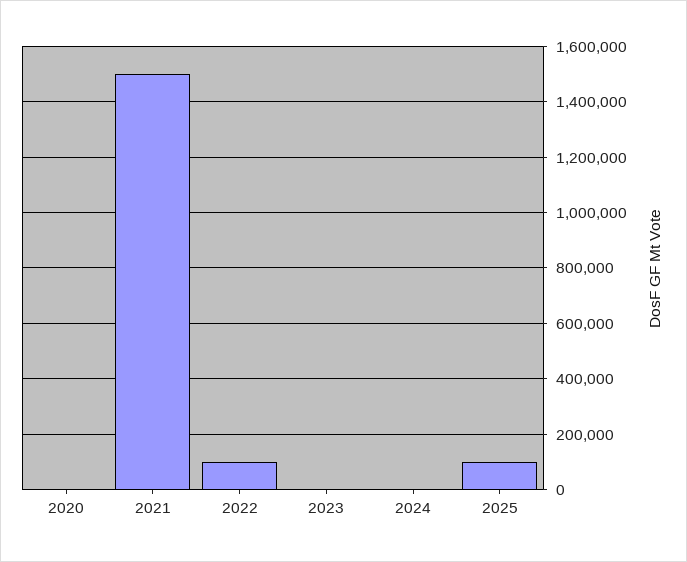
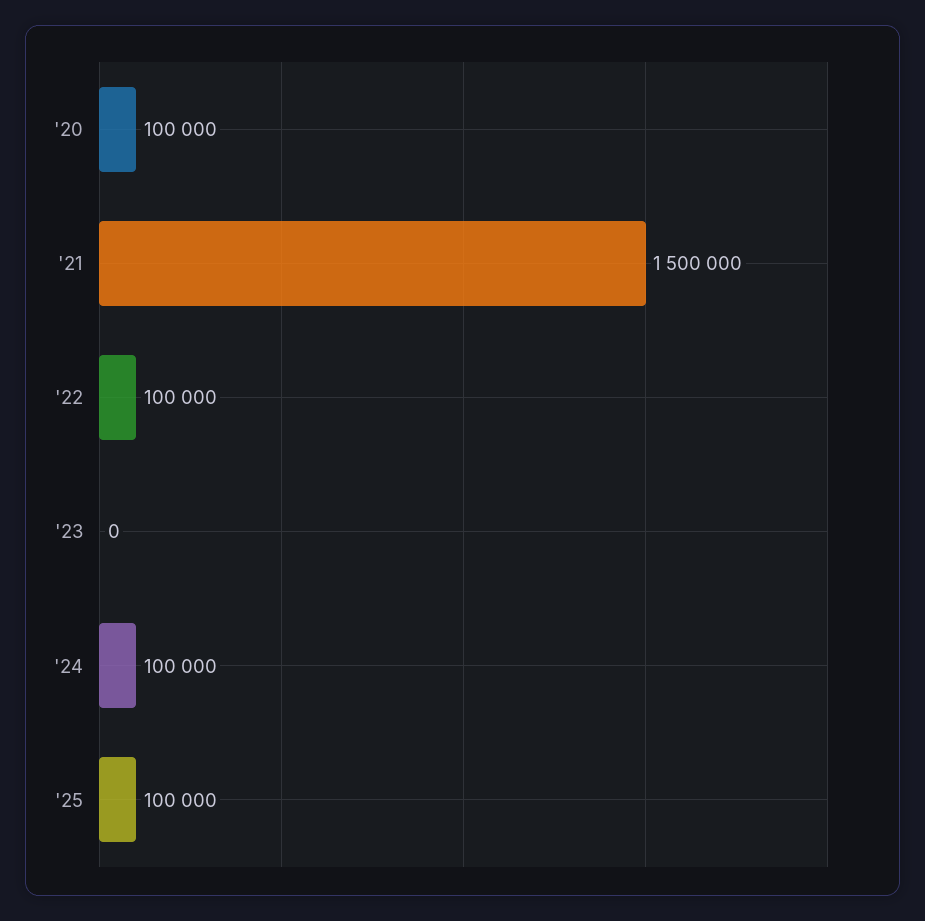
2020: 0 -> 100000
2024: 0 -> 100000

